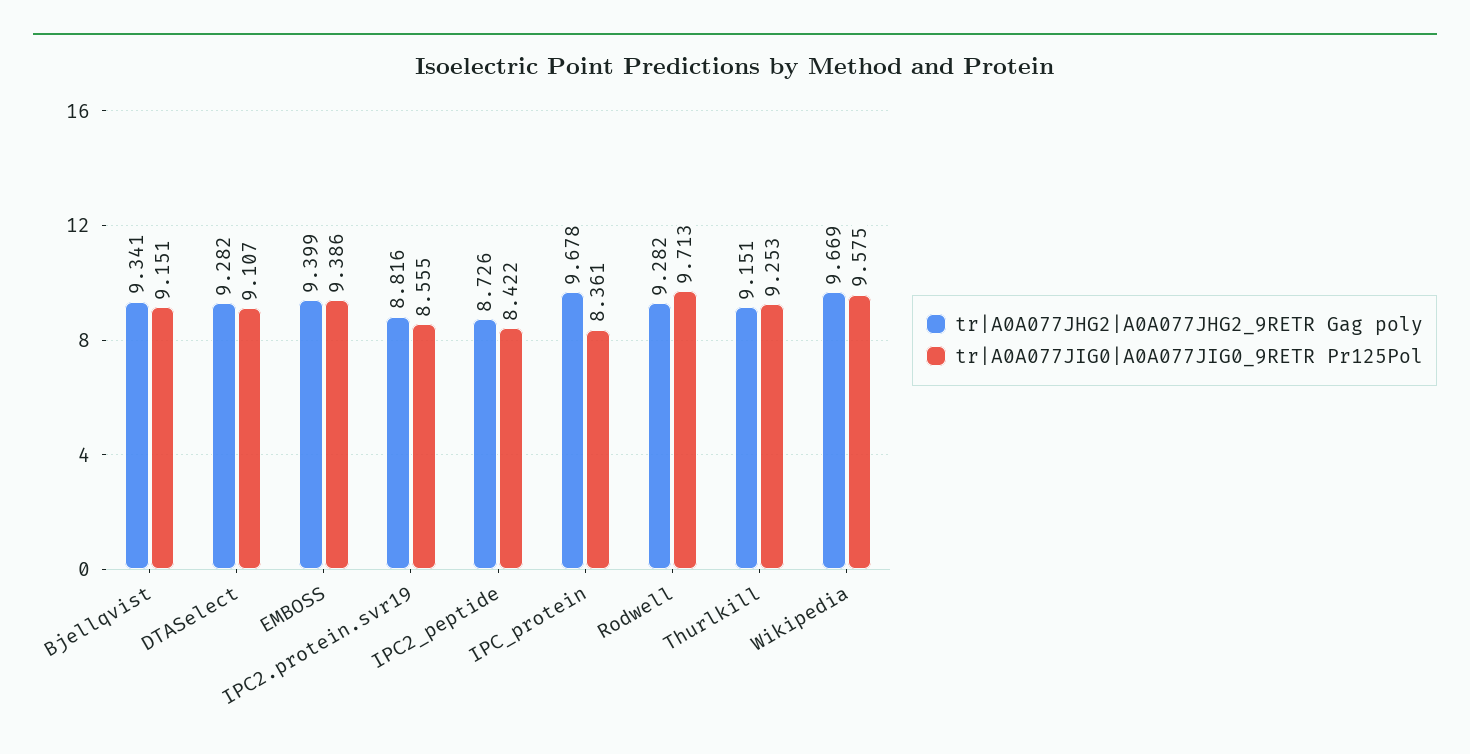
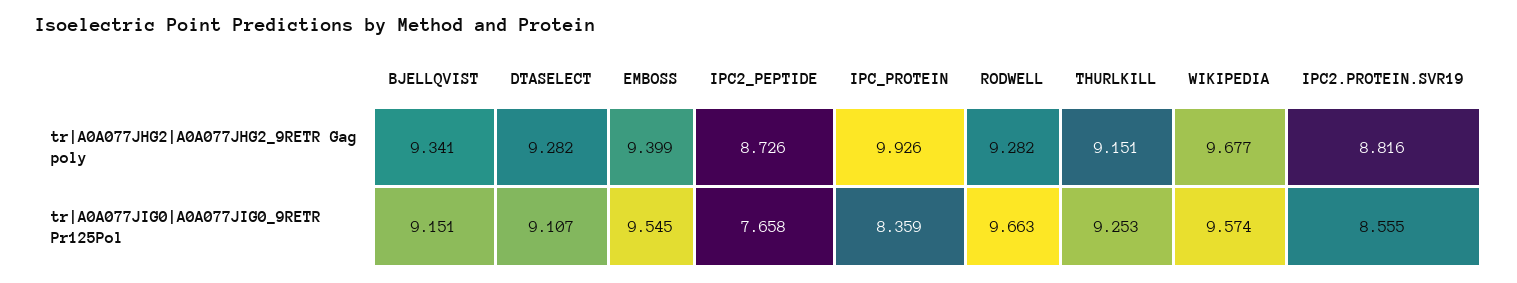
tr|A0A077JIG0|A0A077JIG0_9RETR Pr125Pol, EMBOSS: 9.386 -> 9.545
tr|A0A077JIG0|A0A077JIG0_9RETR Pr125Pol, IPC2_peptide: 8.422 -> 7.658
tr|A0A077JHG2|A0A077JHG2_9RETR Gag poly, IPC_protein: 9.678 -> 9.926
tr|A0A077JIG0|A0A077JIG0_9RETR Pr125Pol, IPC_protein: 8.361 -> 8.359
tr|A0A077JIG0|A0A077JIG0_9RETR Pr125Pol, Rodwell: 9.713 -> 9.663
tr|A0A077JHG2|A0A077JHG2_9RETR Gag poly, Wikipedia: 9.669 -> 9.677
tr|A0A077JIG0|A0A077JIG0_9RETR Pr125Pol, Wikipedia: 9.575 -> 9.574

